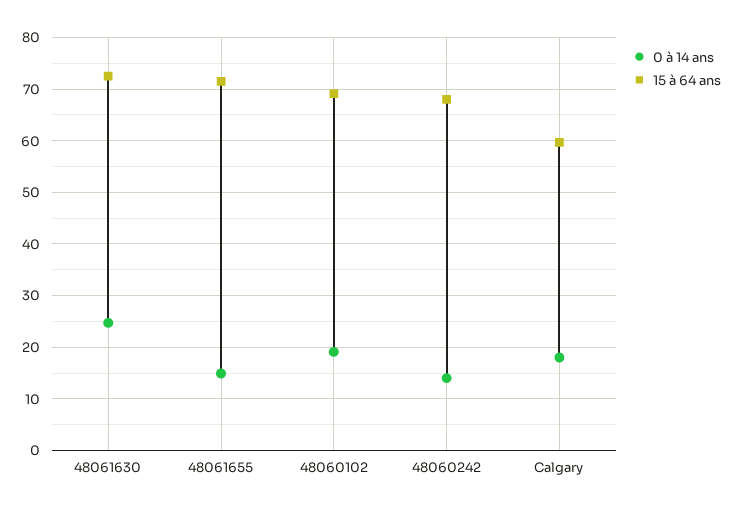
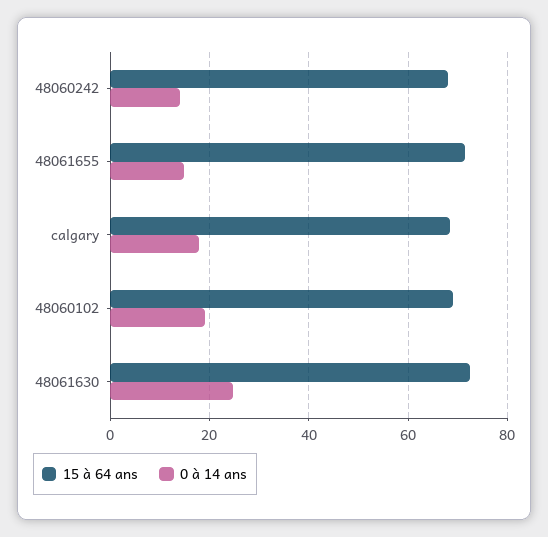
15 à 64 ans, Calgary: 60 -> 68

